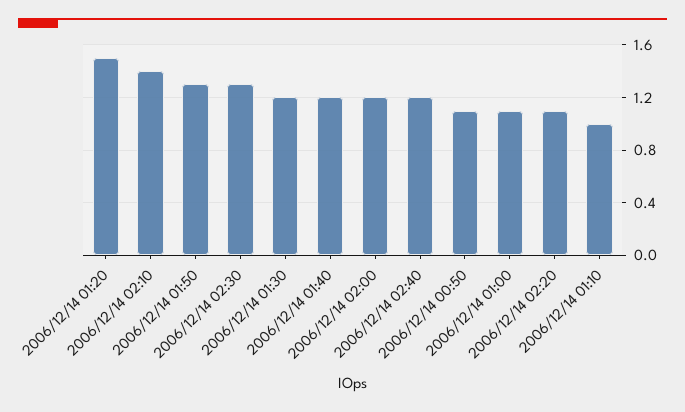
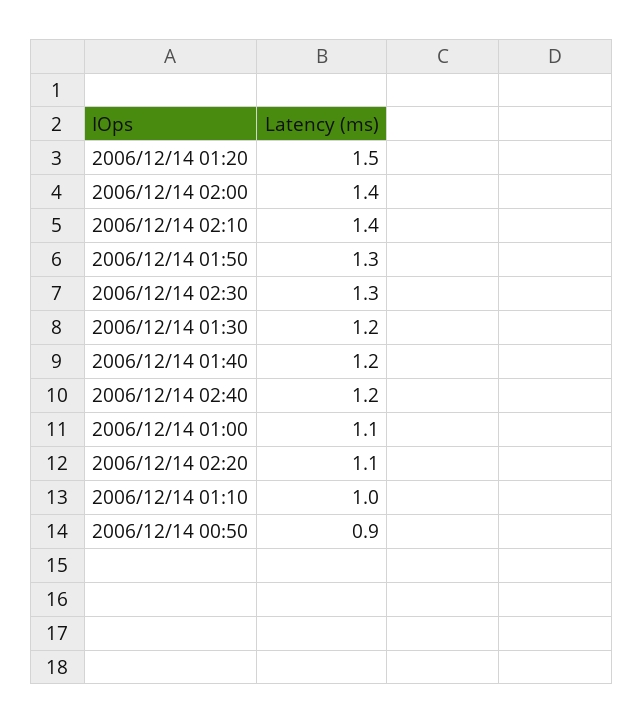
2006/12/14 02:00: 1.2 -> 1.4
2006/12/14 00:50: 1.1 -> 0.9

